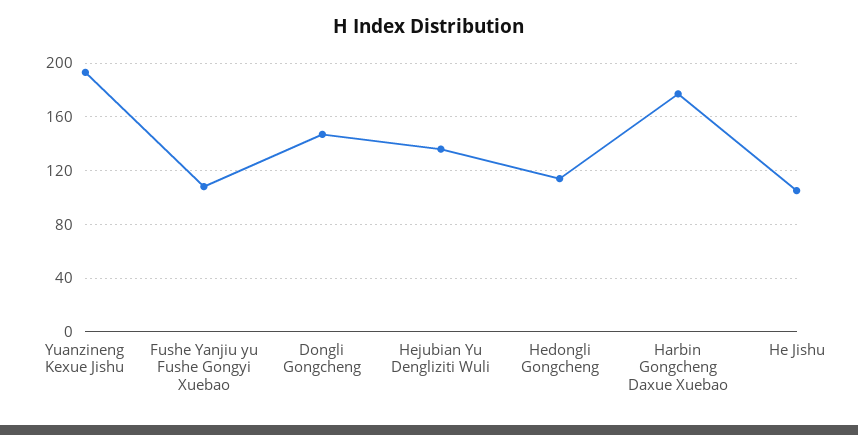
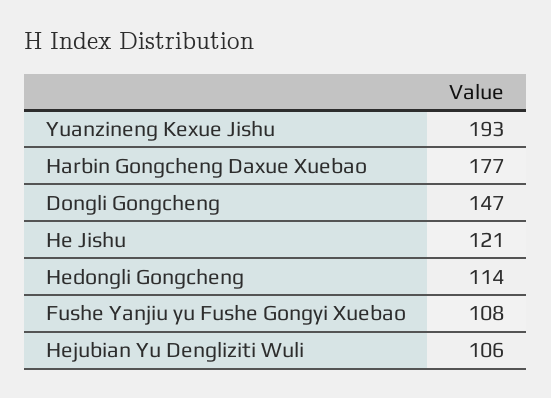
Hejubian Yu Dengliziti Wuli: 135 -> 106
He Jishu: 105 -> 121

